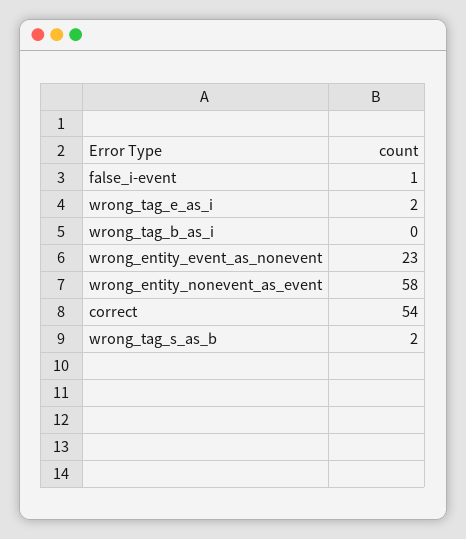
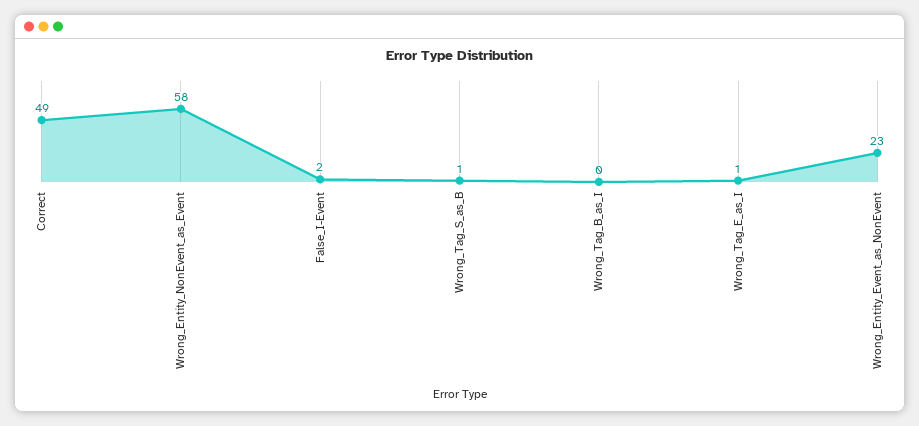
false_i-event: 1 -> 2
wrong_tag_e_as_i: 2 -> 1
correct: 54 -> 49
wrong_tag_s_as_b: 2 -> 1

